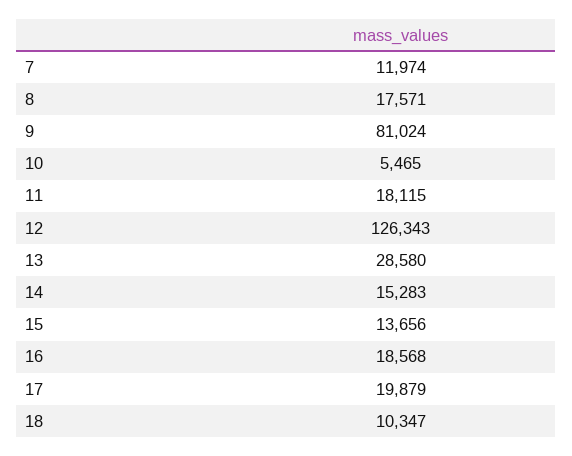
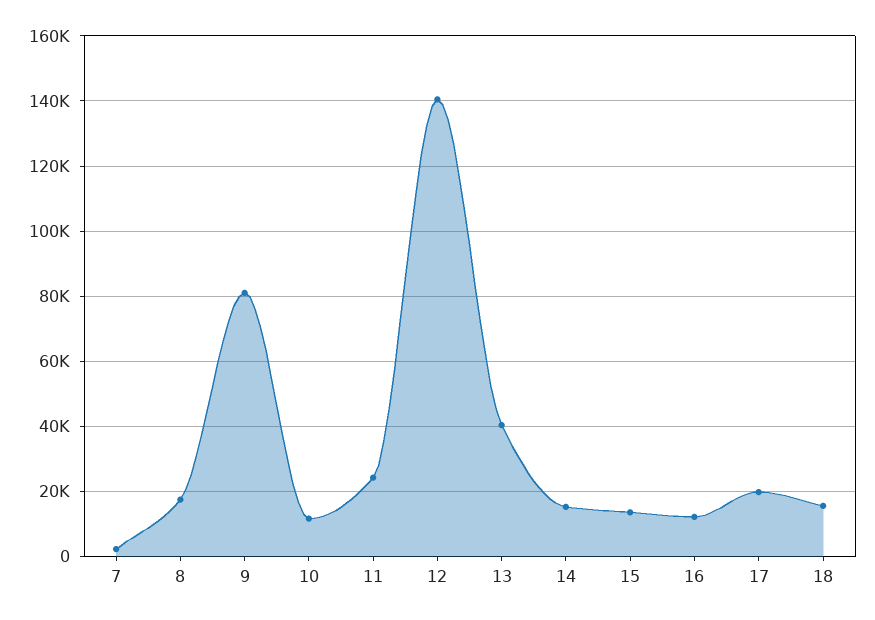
7: 11974 -> 2000
10: 5465 -> 12000
11: 18115 -> 24000
12: 126343 -> 140000
13: 28580 -> 40000
16: 18568 -> 12000
18: 10347 -> 16000

